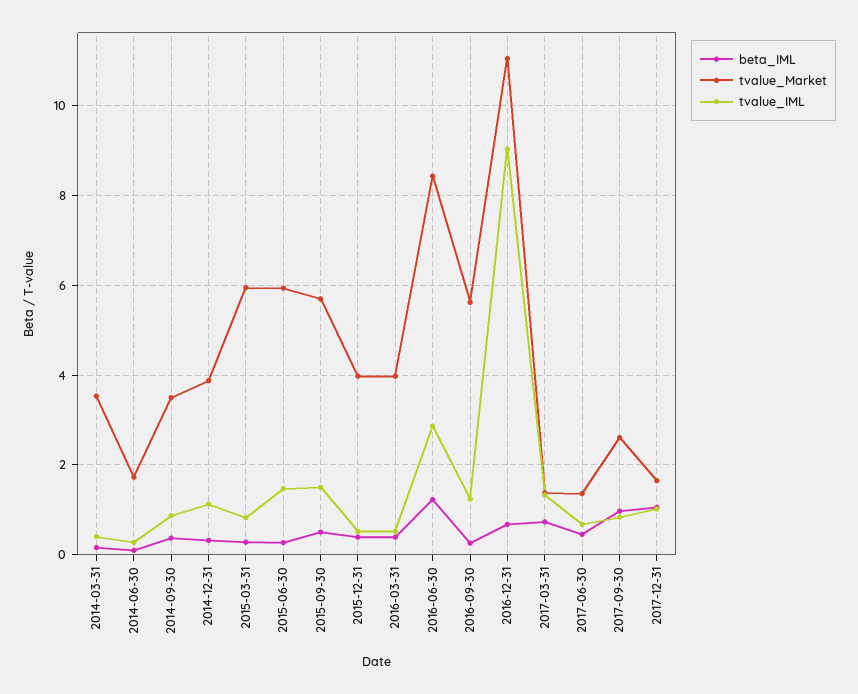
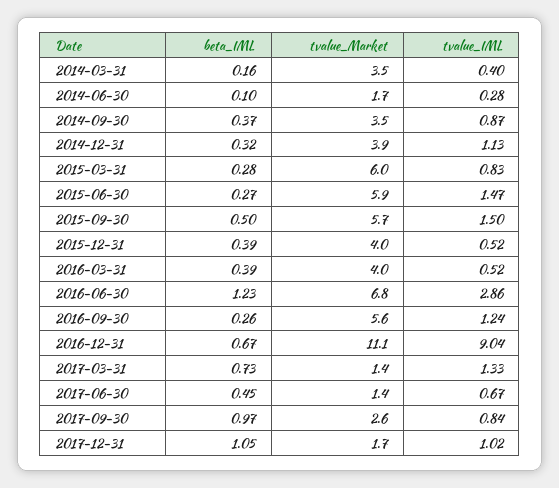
tvalue_Market, 2016-06-30: 8.4 -> 6.8

